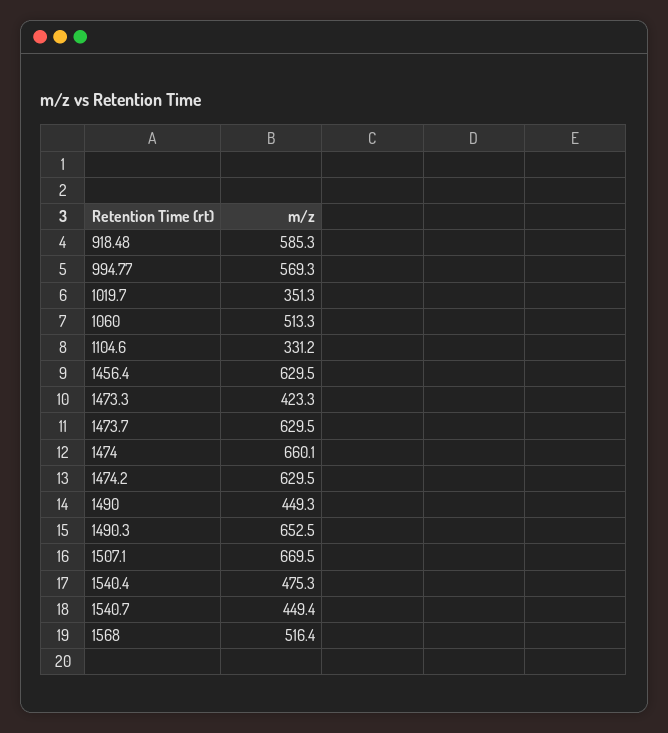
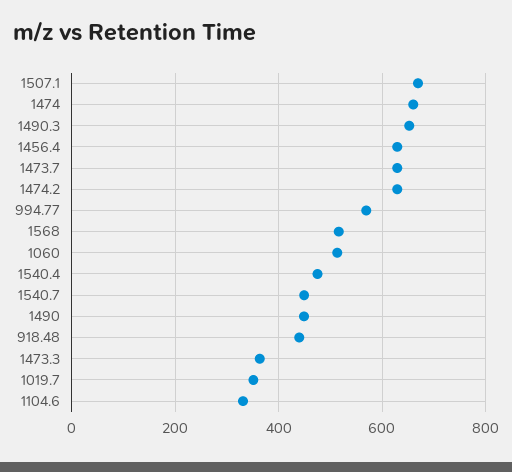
918.48: 585.3 -> 440
1473.3: 423.3 -> 360

